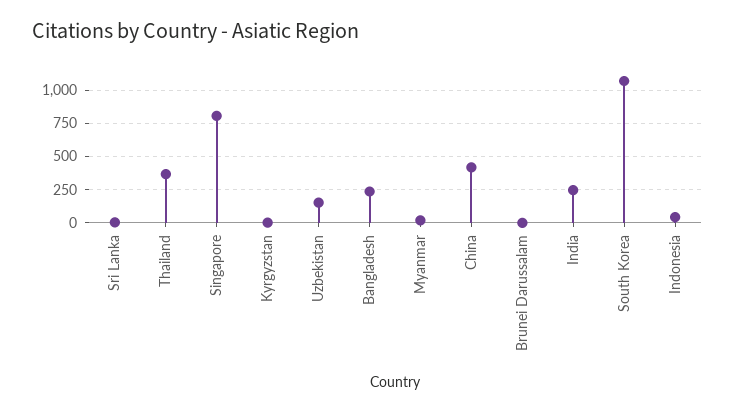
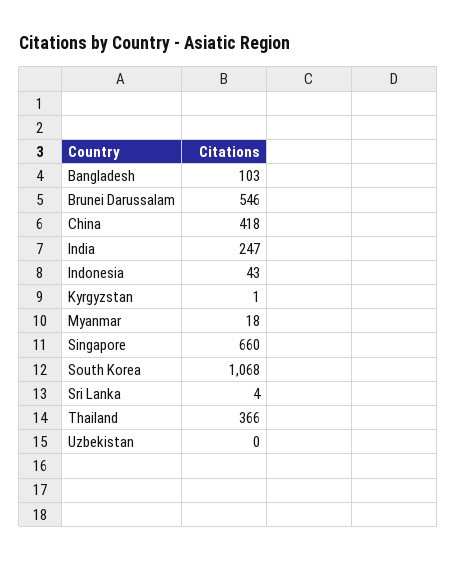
Singapore: 800 -> 660
Uzbekistan: 150 -> 0
Bangladesh: 250 -> 103
Brunei Darussalam: 0 -> 546

